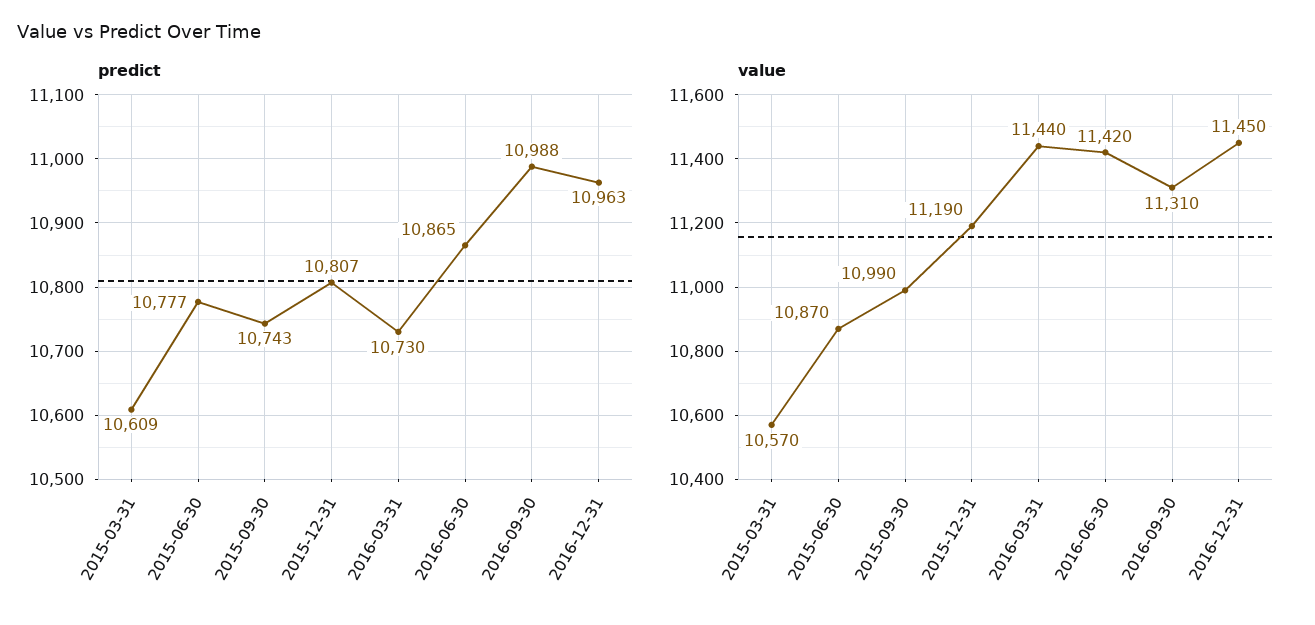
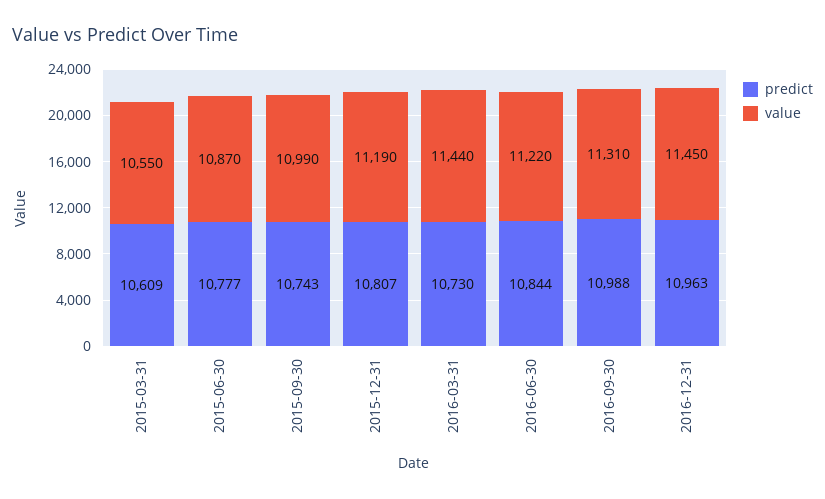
predict, 2016-06-30: 10865 -> 10844
value, 2015-03-31: 10570 -> 10550
value, 2016-06-30: 11420 -> 11220

